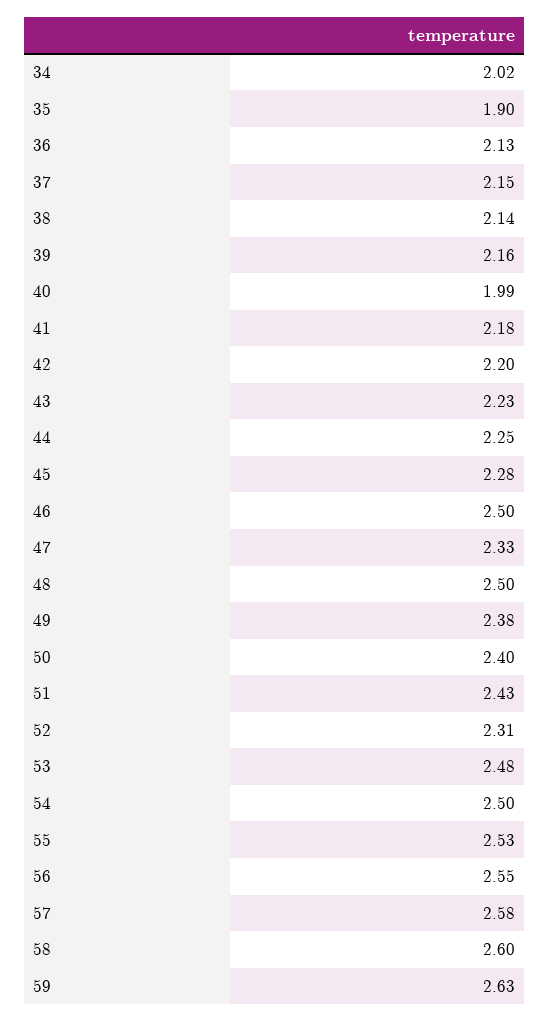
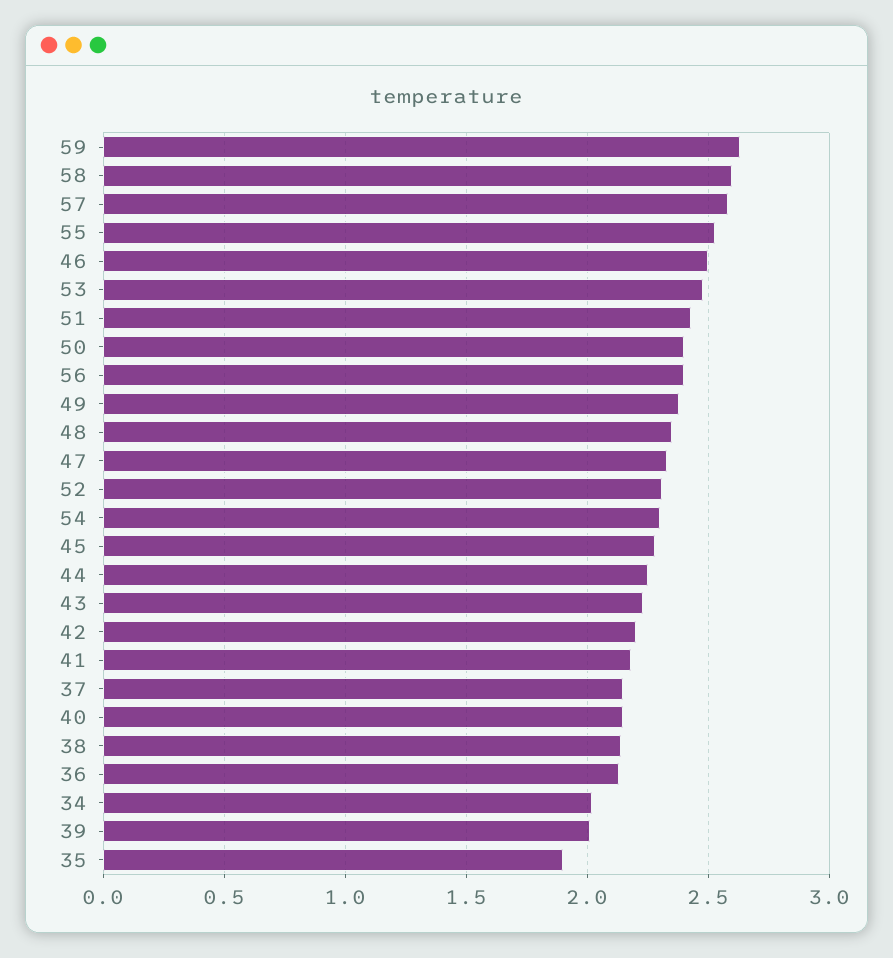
39: 2.16 -> 2
40: 1.99 -> 2.15
48: 2.5 -> 2.35
54: 2.5 -> 2.3
56: 2.55 -> 2.4

